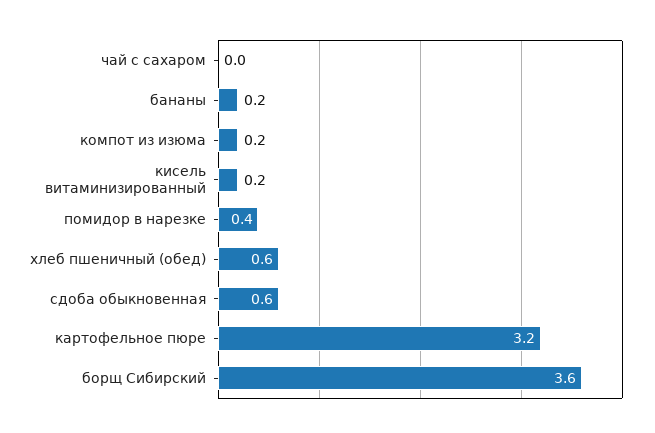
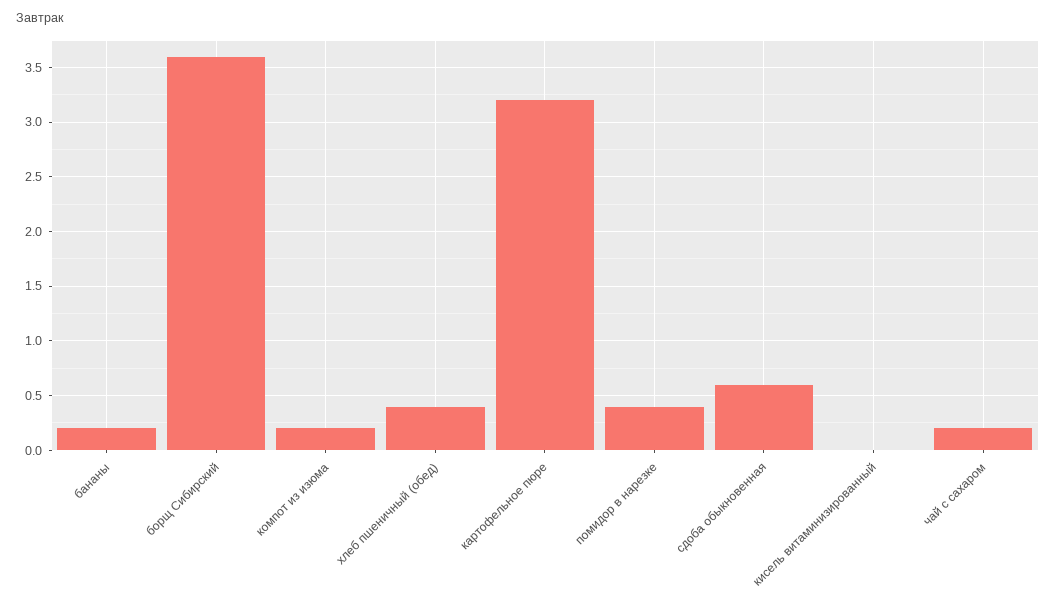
чай с сахаром: 0 -> 0.2
кисель витаминизированный: 0.2 -> 0
хлеб пшеничный (обед): 0.6 -> 0.4

